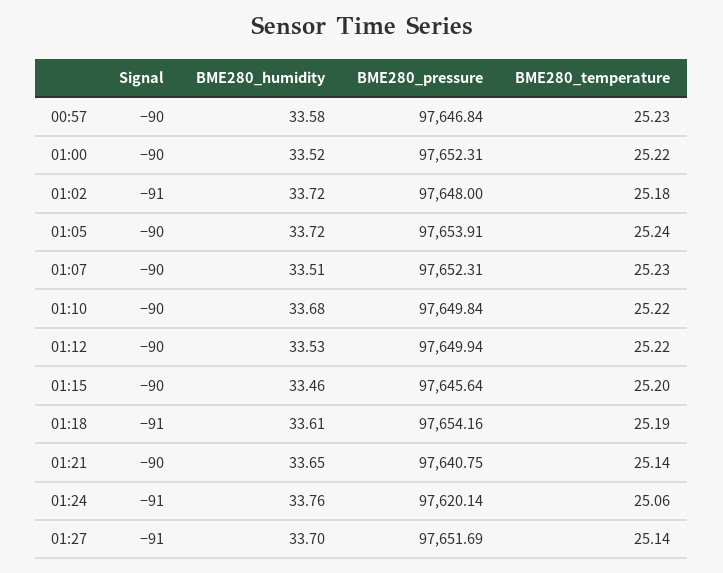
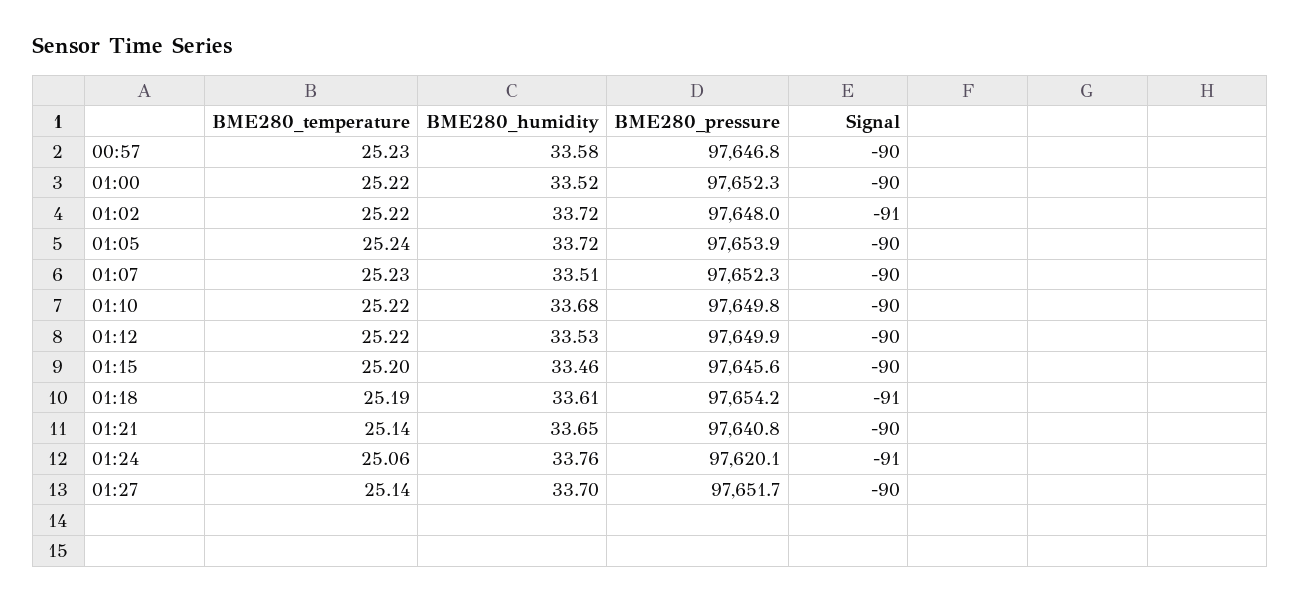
BME280_temperature, 01:02: 25.18 -> 25.22
Signal, 01:27: -91 -> -90

